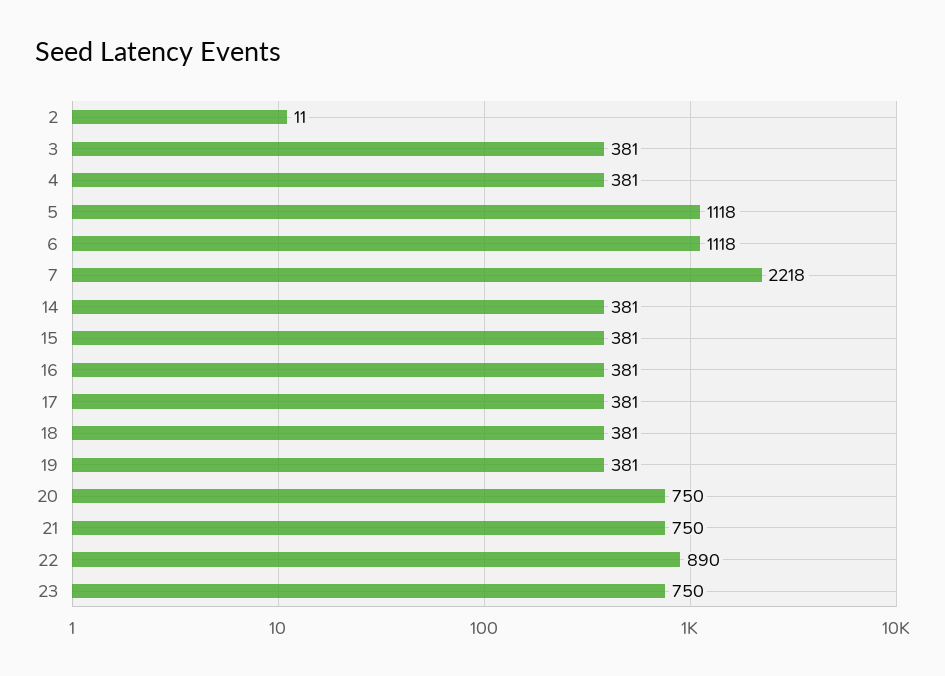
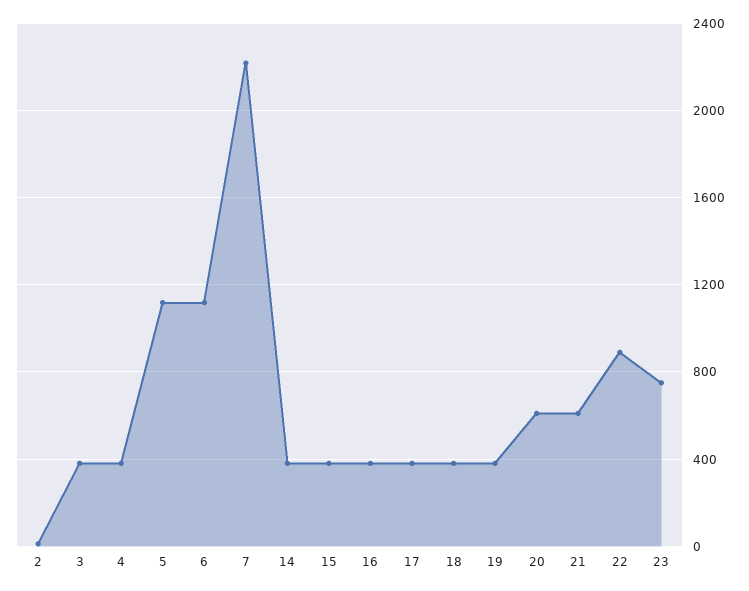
20: 750 -> 600
21: 750 -> 600

